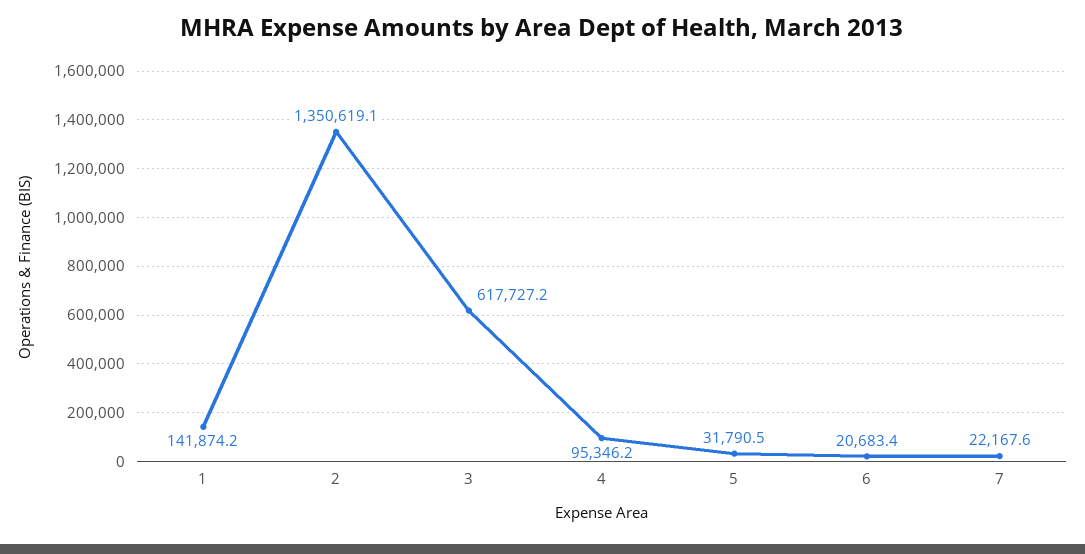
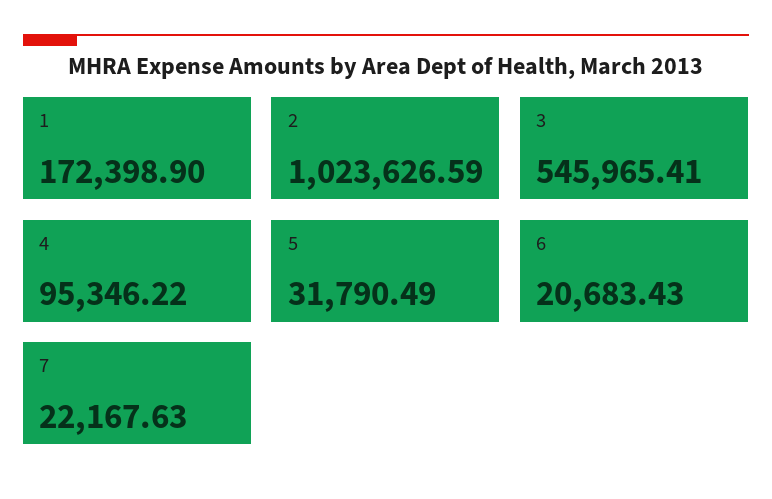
1: 141874.2 -> 172398.9
2: 1350619.1 -> 1023626.59
3: 617727.2 -> 545965.41

